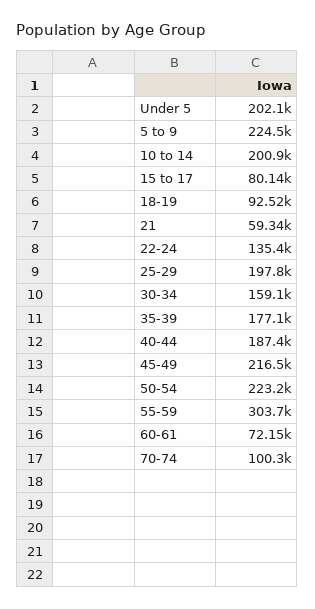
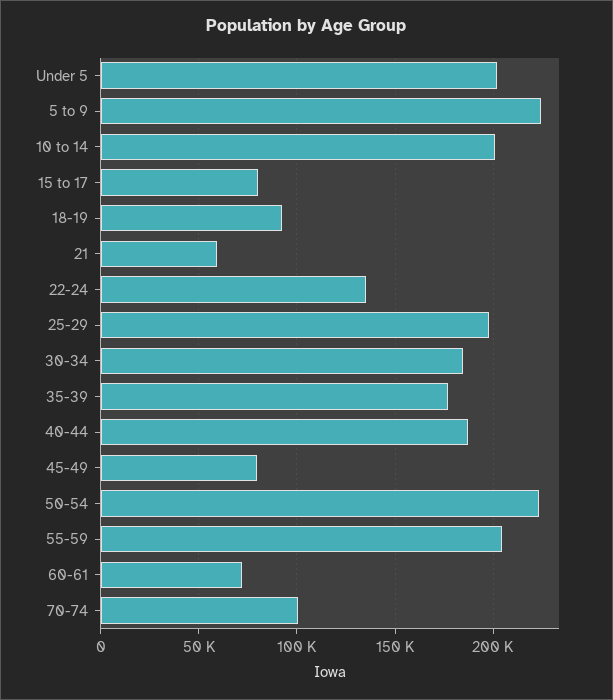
30-34: 159100 -> 185000
45-49: 216500 -> 80000
55-59: 303700 -> 205000

